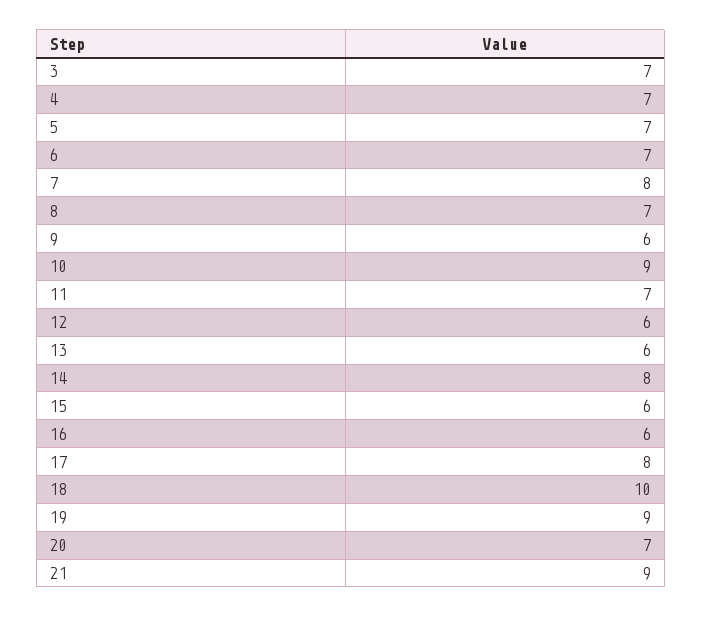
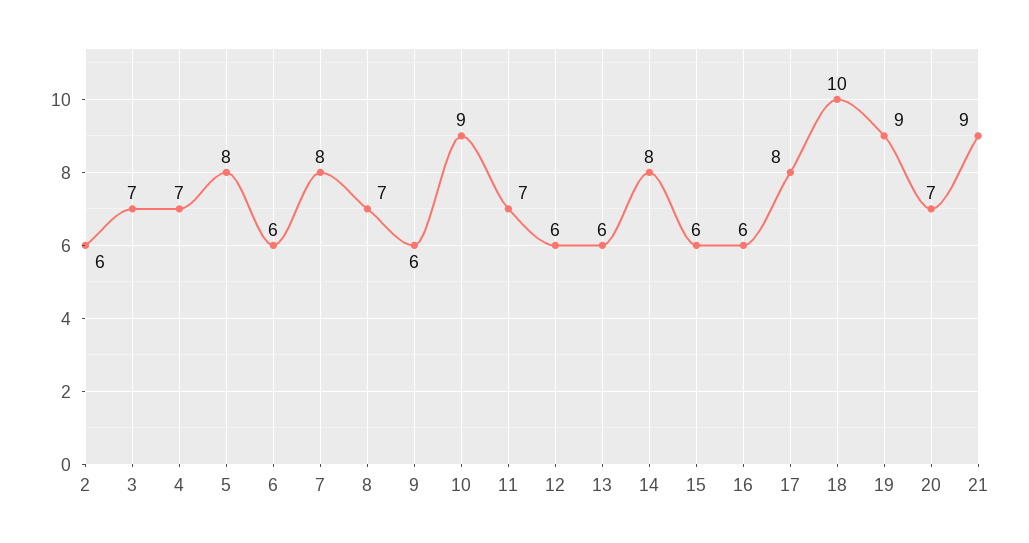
5: 7 -> 8
6: 7 -> 6
2: none -> 6

